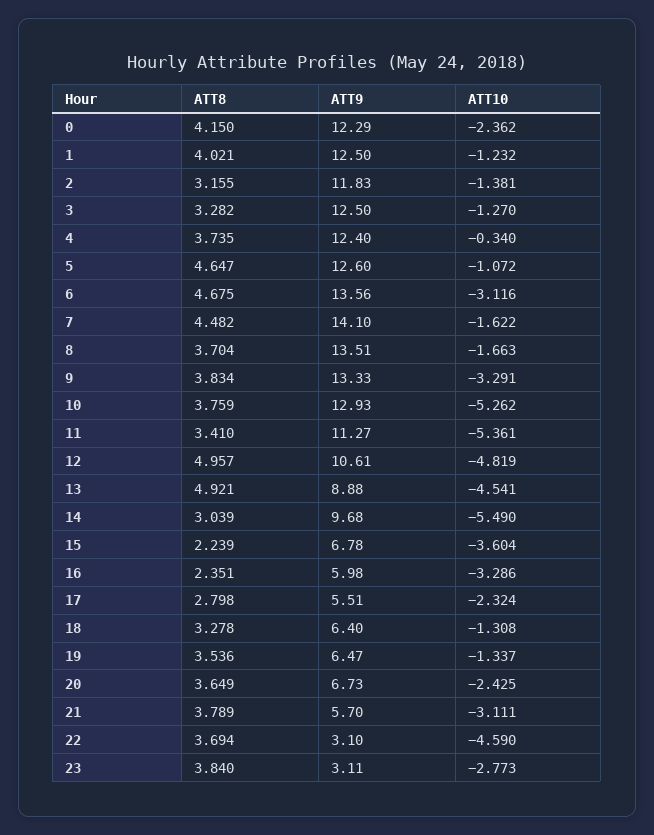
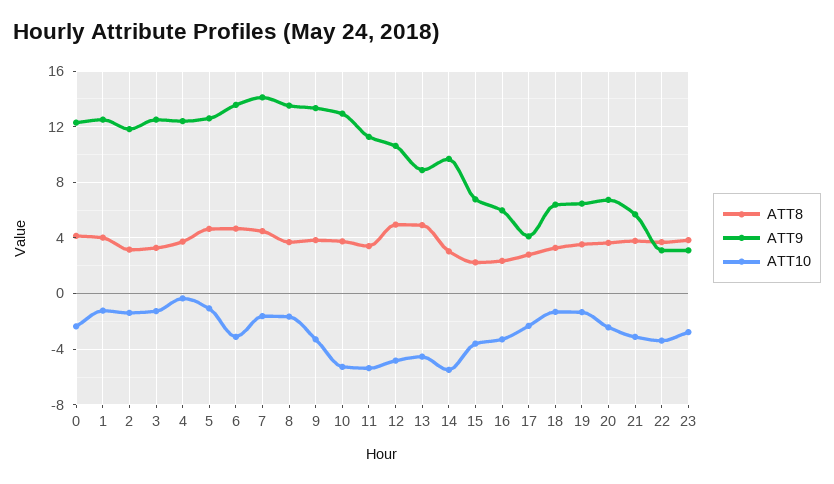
ATT9, 17: 5.51 -> 4
ATT10, 22: -4.59 -> -3.5

